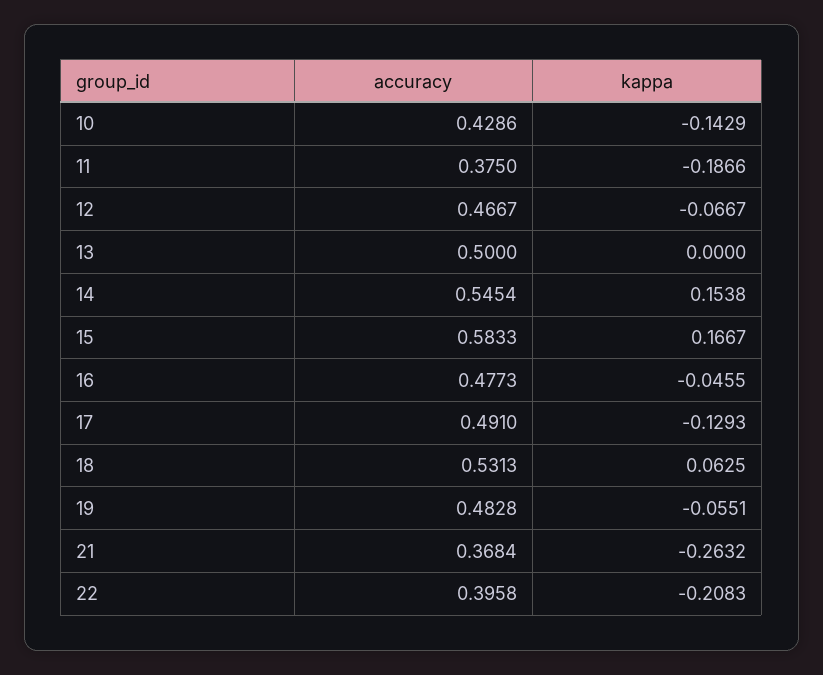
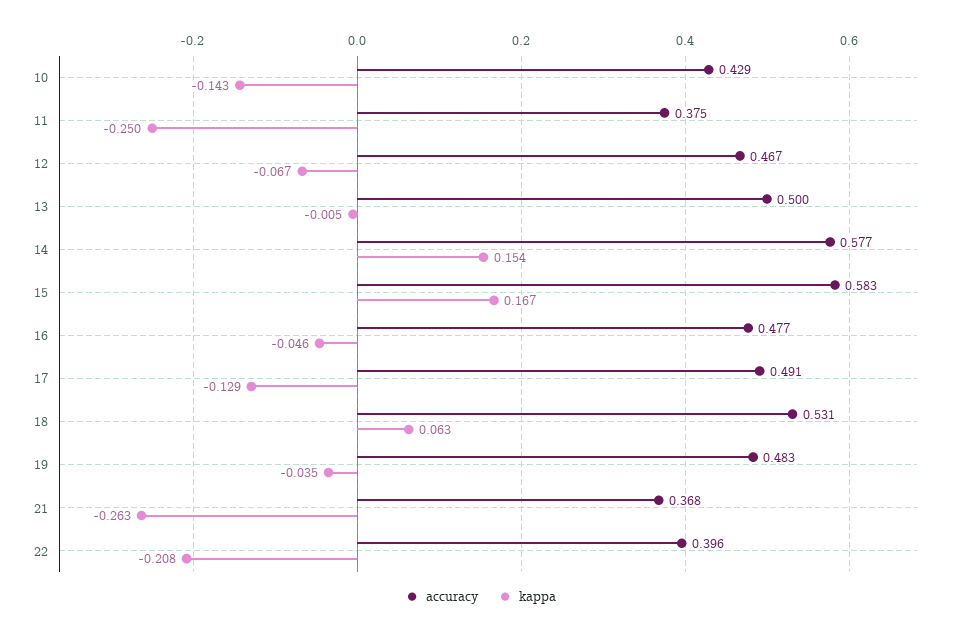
kappa, 11: -0.1866 -> -0.25
kappa, 13: 0 -> -0.005
accuracy, 14: 0.5454 -> 0.577
kappa, 19: -0.0551 -> -0.035

